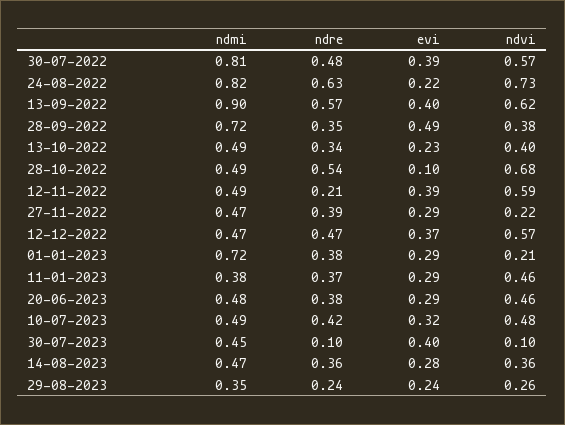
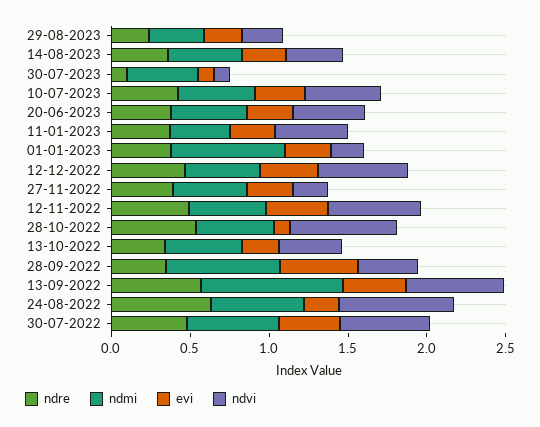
ndmi, 30-07-2022: 0.81 -> 0.6
ndmi, 24-08-2022: 0.82 -> 0.6
ndre, 12-11-2022: 0.21 -> 0.5
evi, 30-07-2023: 0.4 -> 0.1

